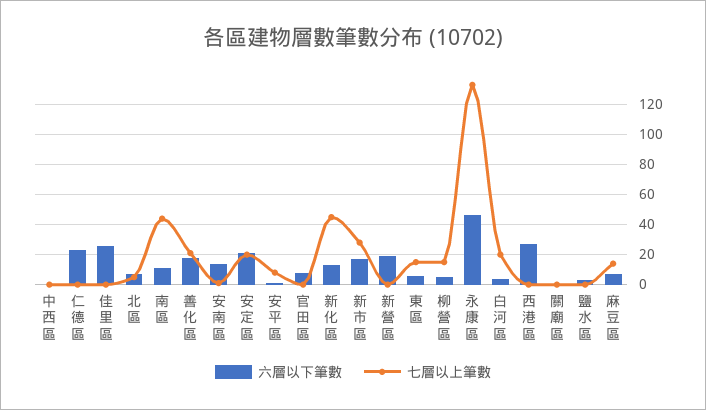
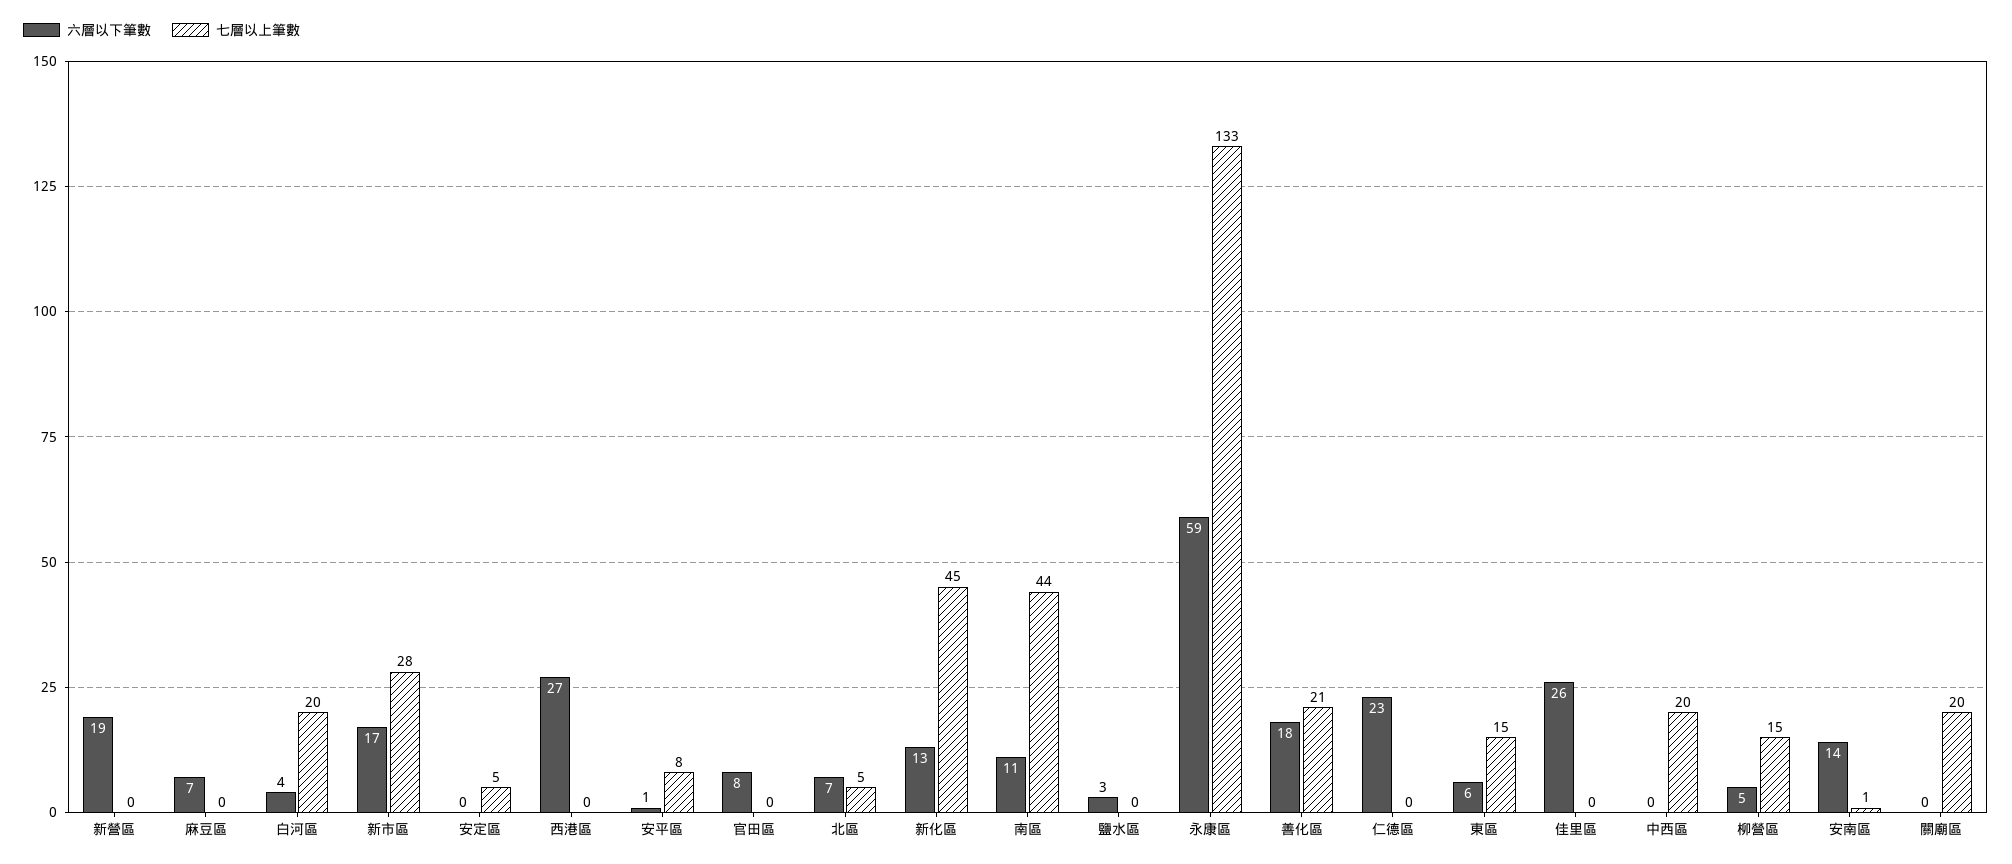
七層以上筆數, 中西區: 0 -> 20
六層以下筆數, 安定區: 20 -> 0
七層以上筆數, 安定區: 20 -> 5
六層以下筆數, 永康區: 45 -> 59
七層以上筆數, 關廟區: 0 -> 20
七層以上筆數, 麻豆區: 15 -> 0

